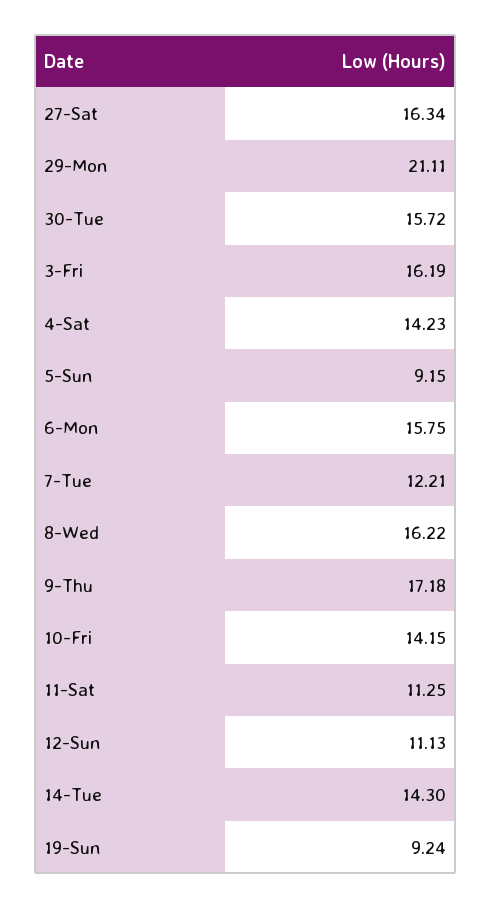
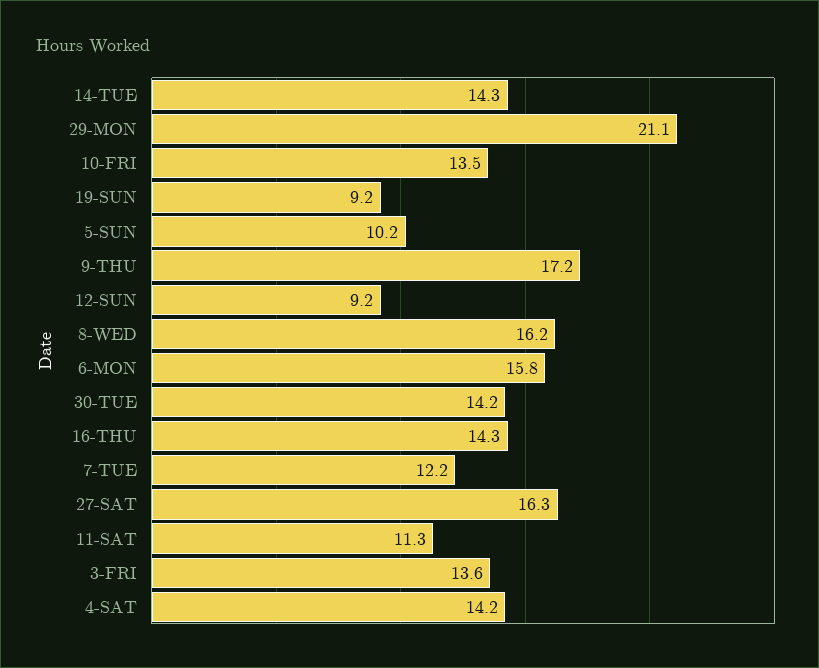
30-Tue: 15.72 -> 14.2
3-Fri: 16.19 -> 13.6
5-Sun: 9.15 -> 10.2
10-Fri: 14.15 -> 13.5
12-Sun: 11.13 -> 9.2
16-THU: none -> 14.3

